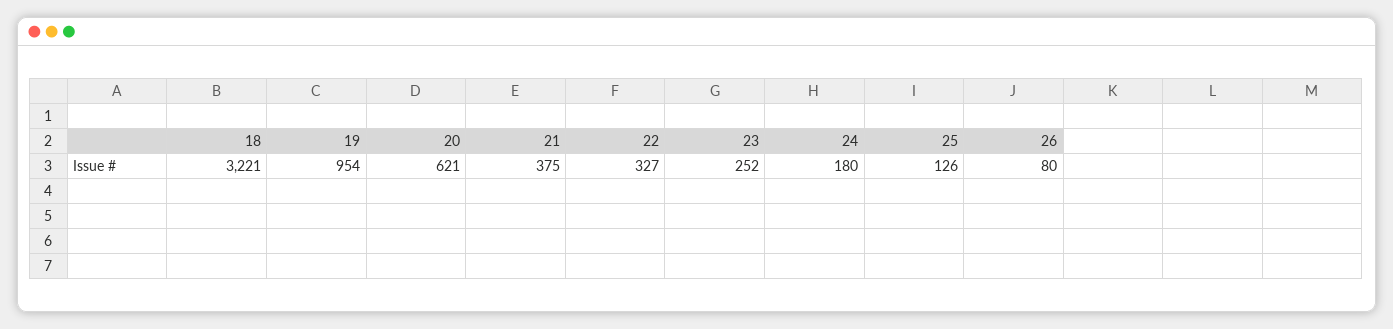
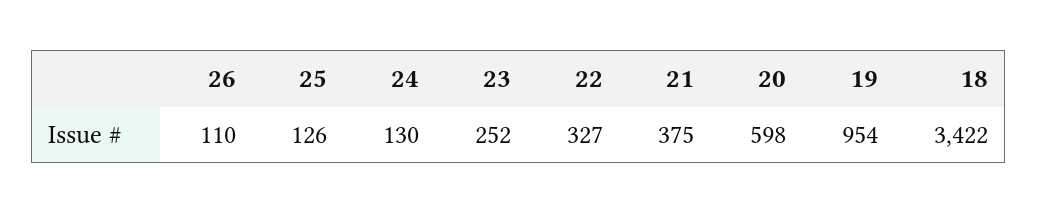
18: 3221 -> 3422
20: 621 -> 598
24: 180 -> 130
26: 80 -> 110

